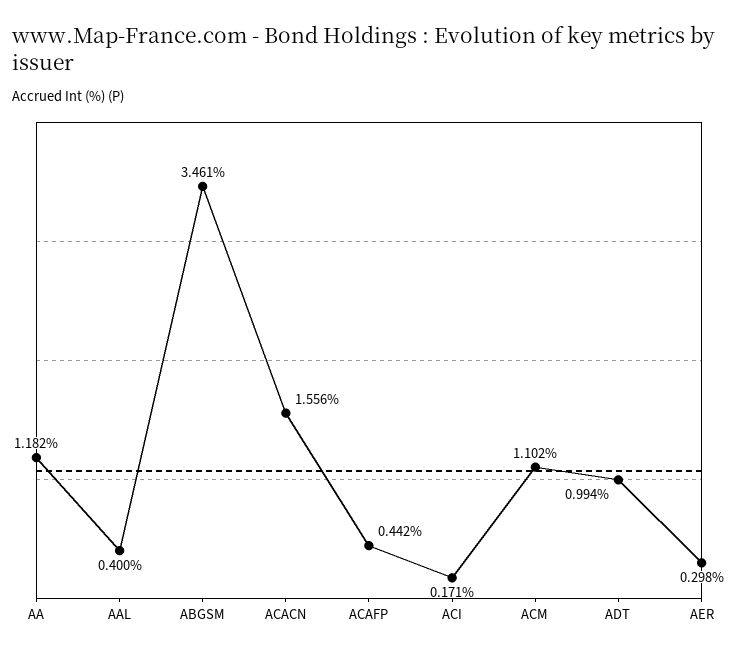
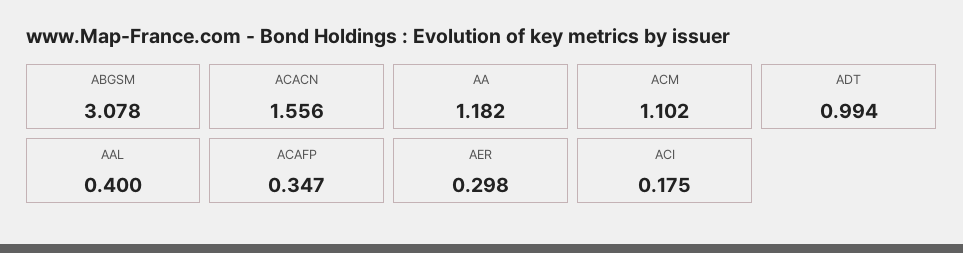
ABGSM: 3.461 -> 3.078
ACAFP: 0.442 -> 0.347
ACI: 0.171 -> 0.175

